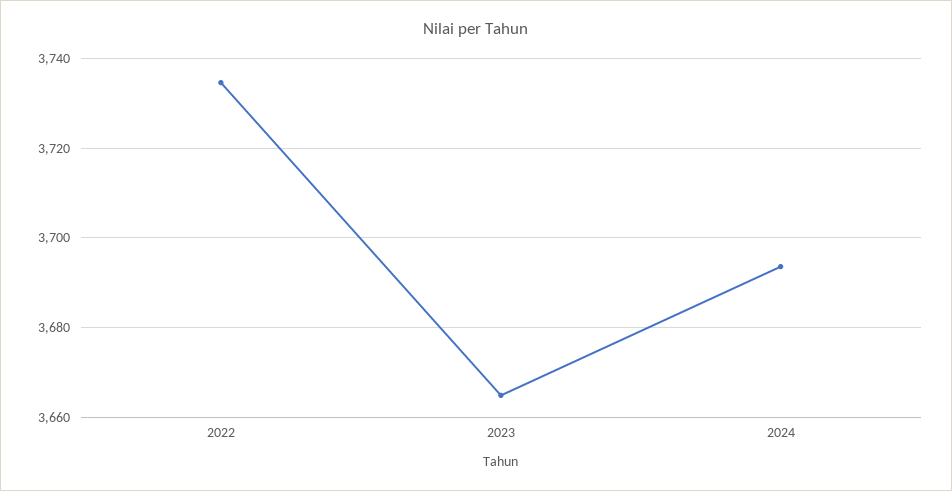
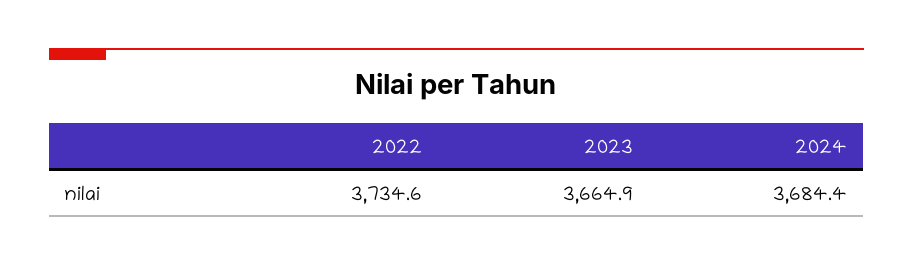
2024: 3694 -> 3684.4

